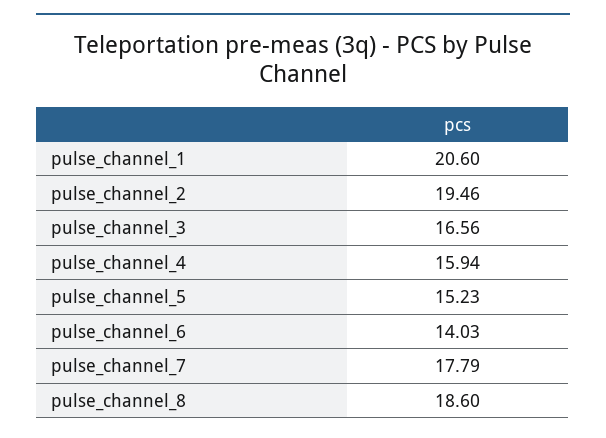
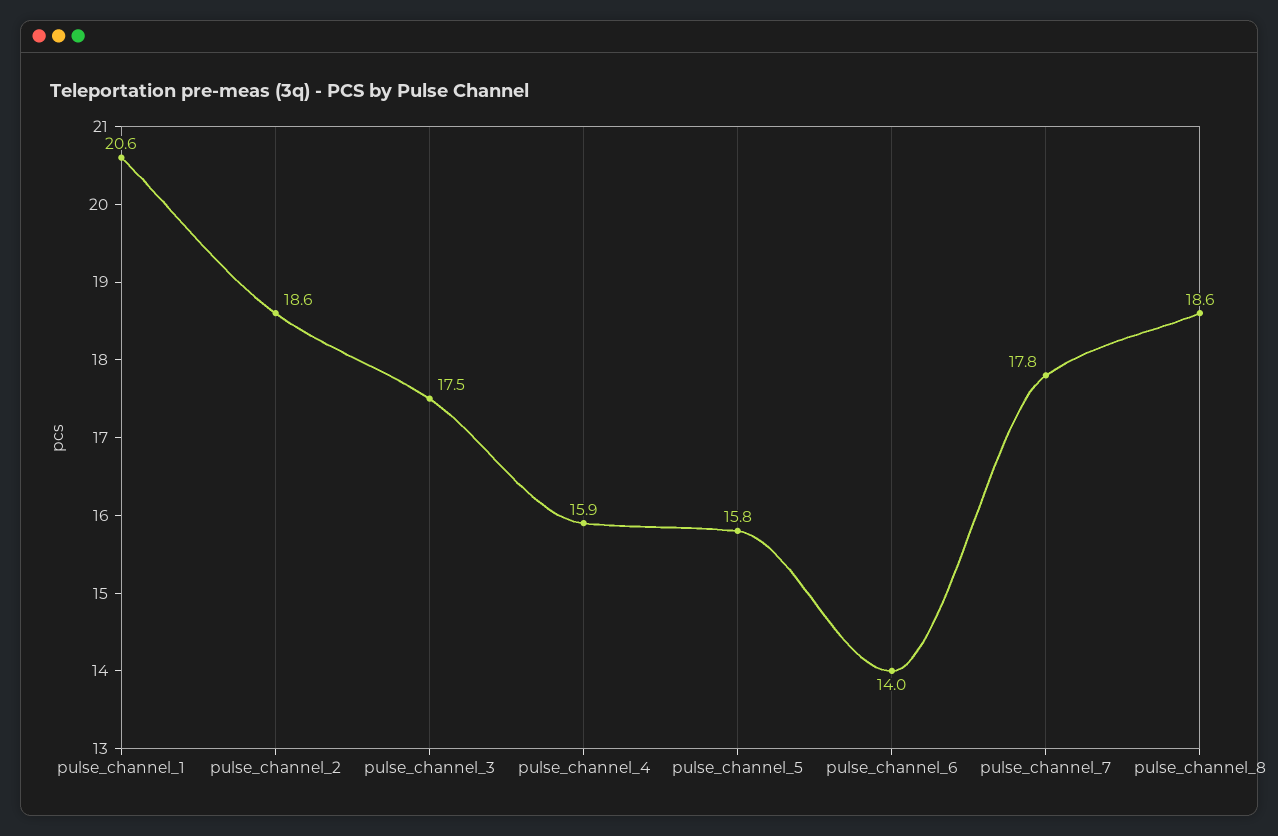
pulse_channel_2: 19.46 -> 18.6
pulse_channel_3: 16.56 -> 17.5
pulse_channel_5: 15.23 -> 15.8

